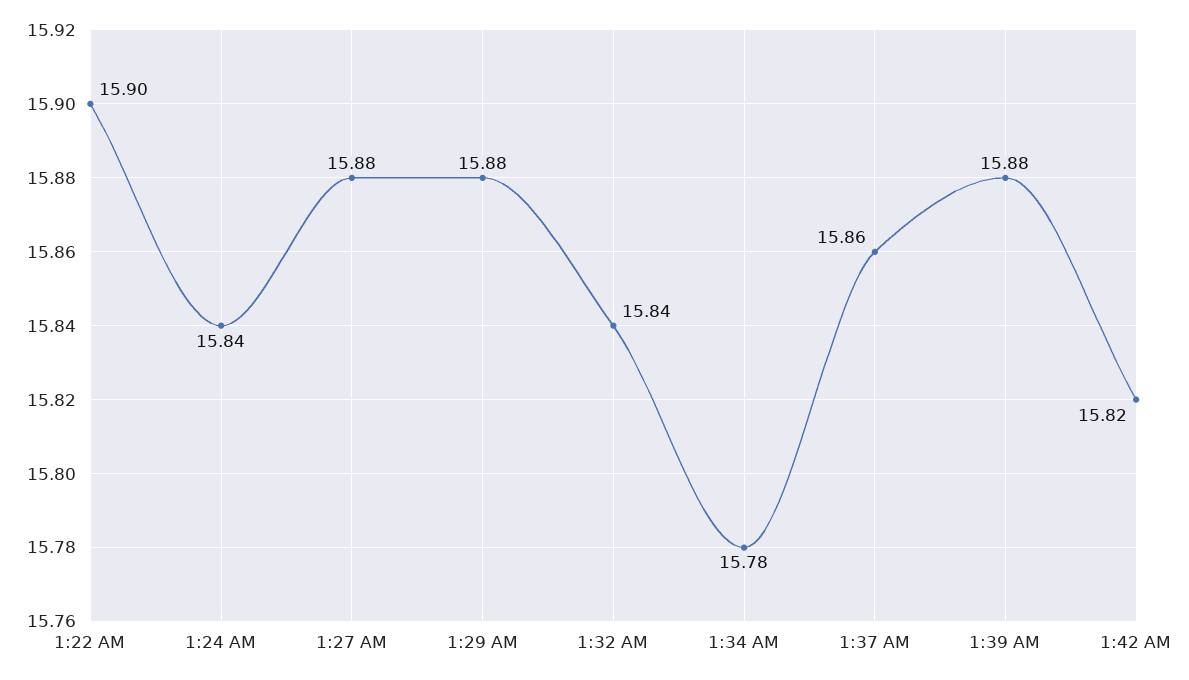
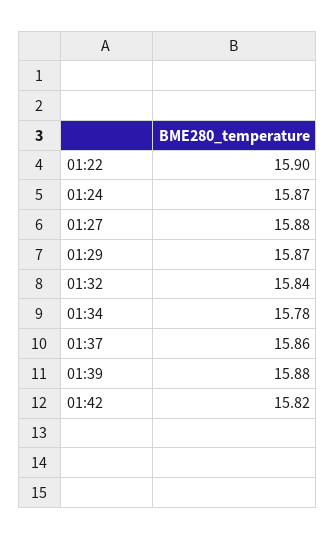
1:24 AM: 15.84 -> 15.87
1:29 AM: 15.88 -> 15.87

